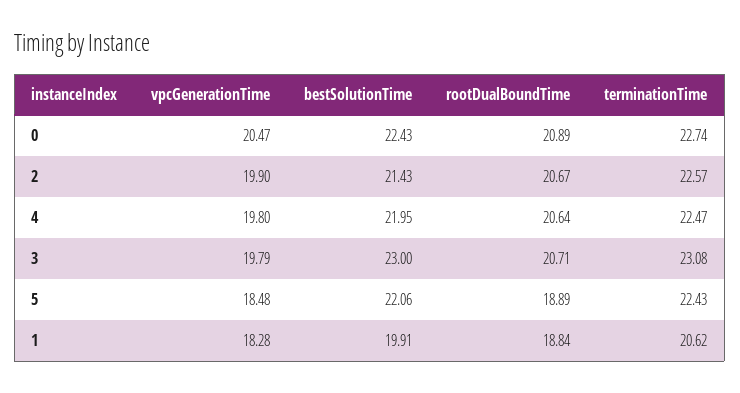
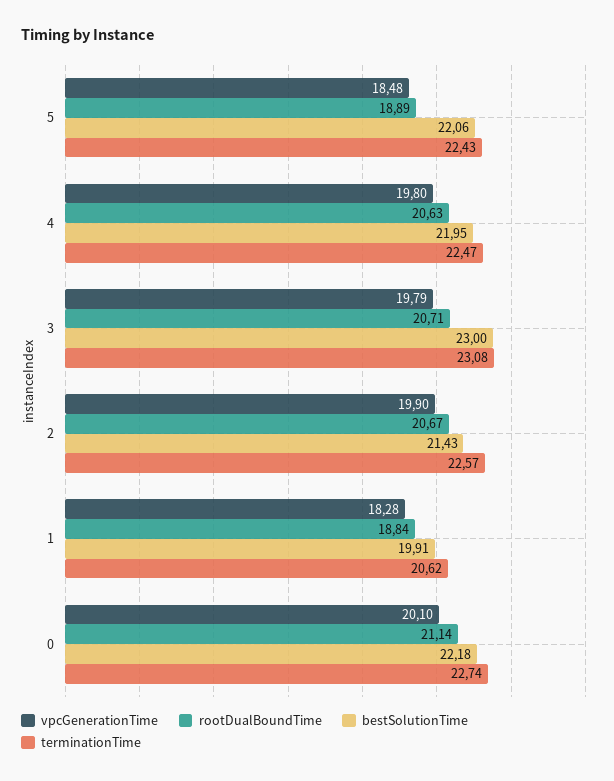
vpcGenerationTime, 0: 20.47 -> 20.1
bestSolutionTime, 0: 22.43 -> 22.18
rootDualBoundTime, 0: 20.89 -> 21.14
rootDualBoundTime, 4: 20.64 -> 20.63

